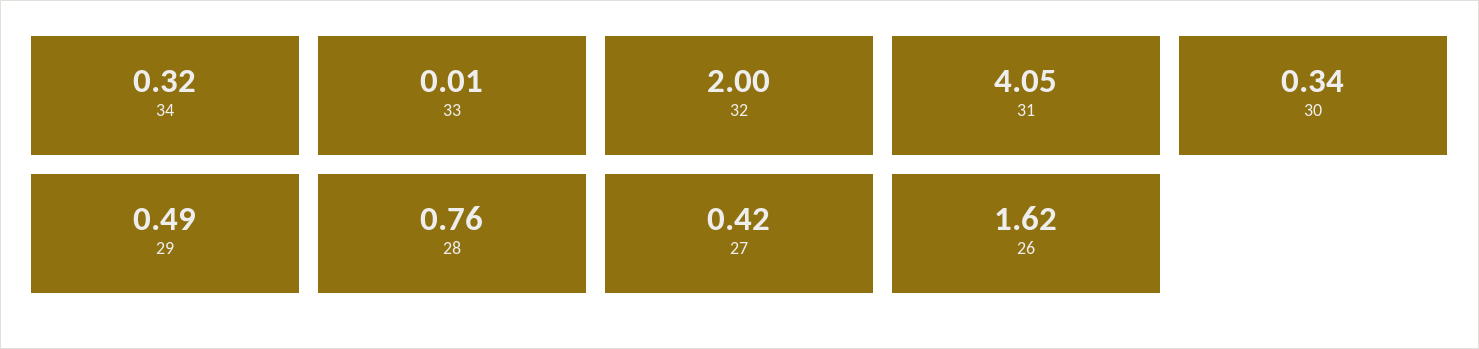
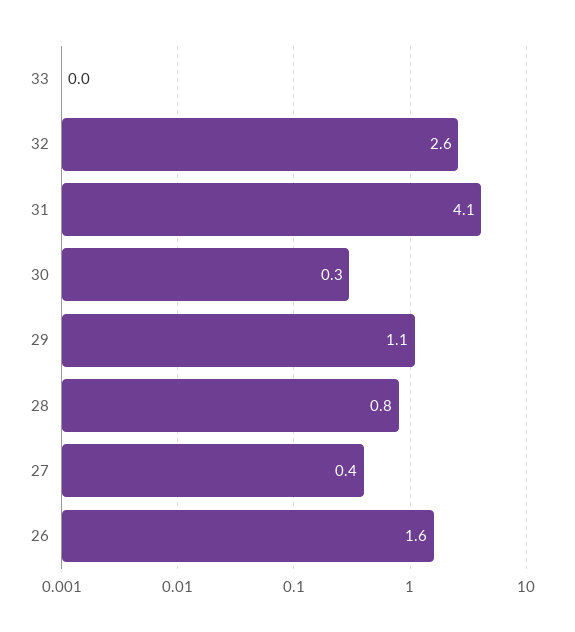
34: 0.32 -> none
32: 2 -> 2.6
29: 0.49 -> 1.1

